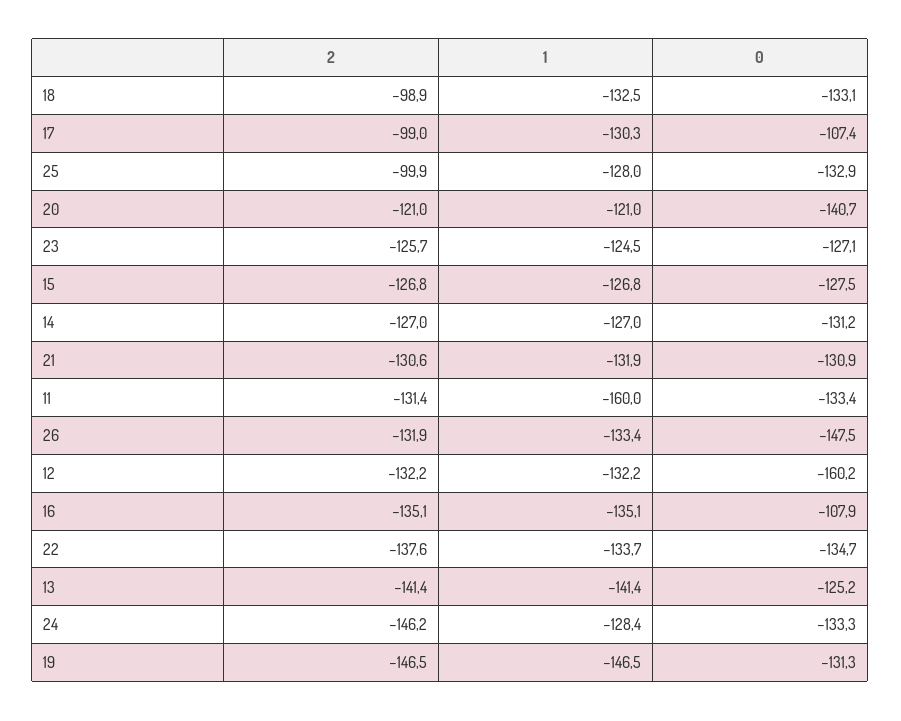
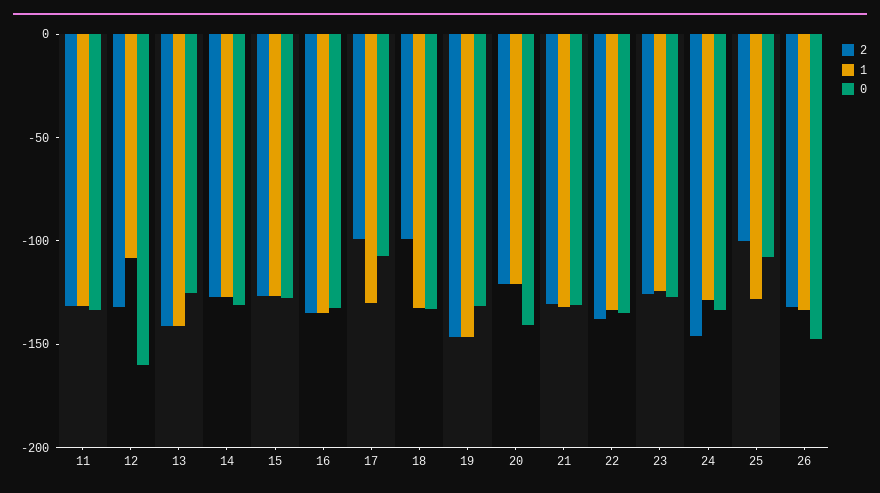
0, 25: -132.9 -> -110
1, 11: -160 -> -130
1, 12: -132.2 -> -110
0, 16: -107.9 -> -130

